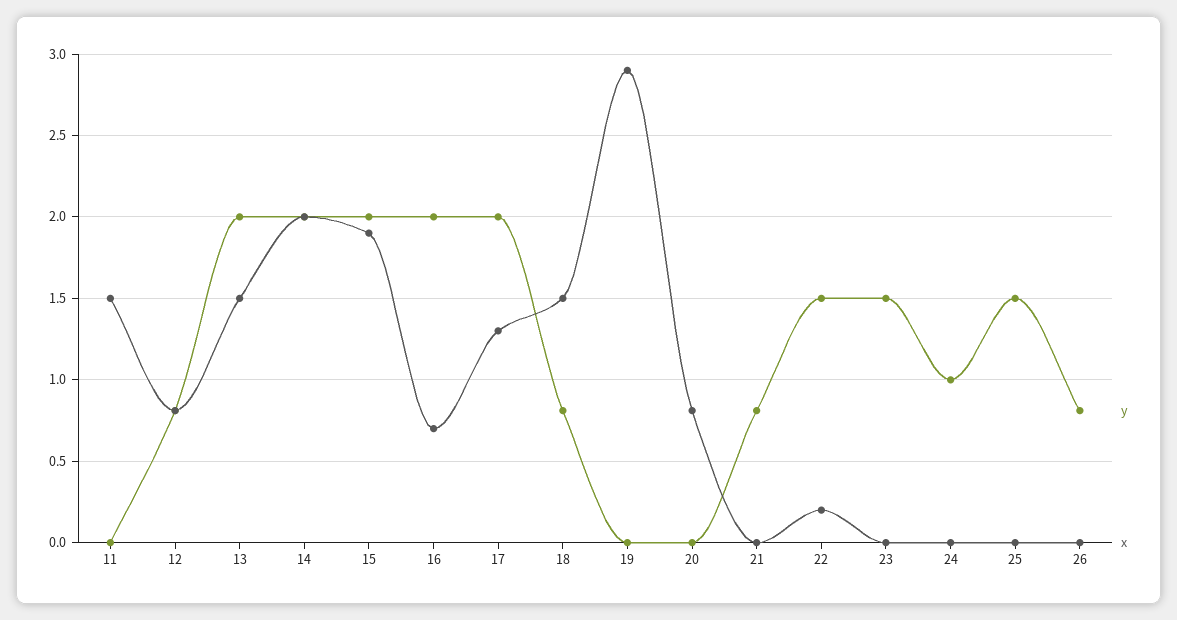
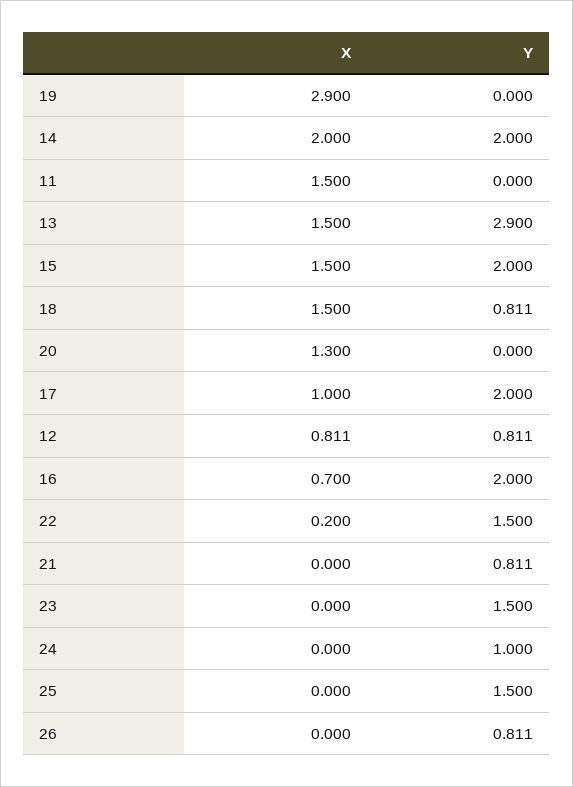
y, 13: 2 -> 2.9
x, 15: 1.9 -> 1.5
x, 17: 1.3 -> 1
x, 20: 0.8 -> 1.3

